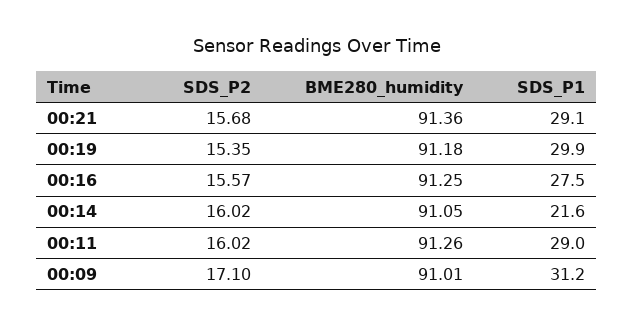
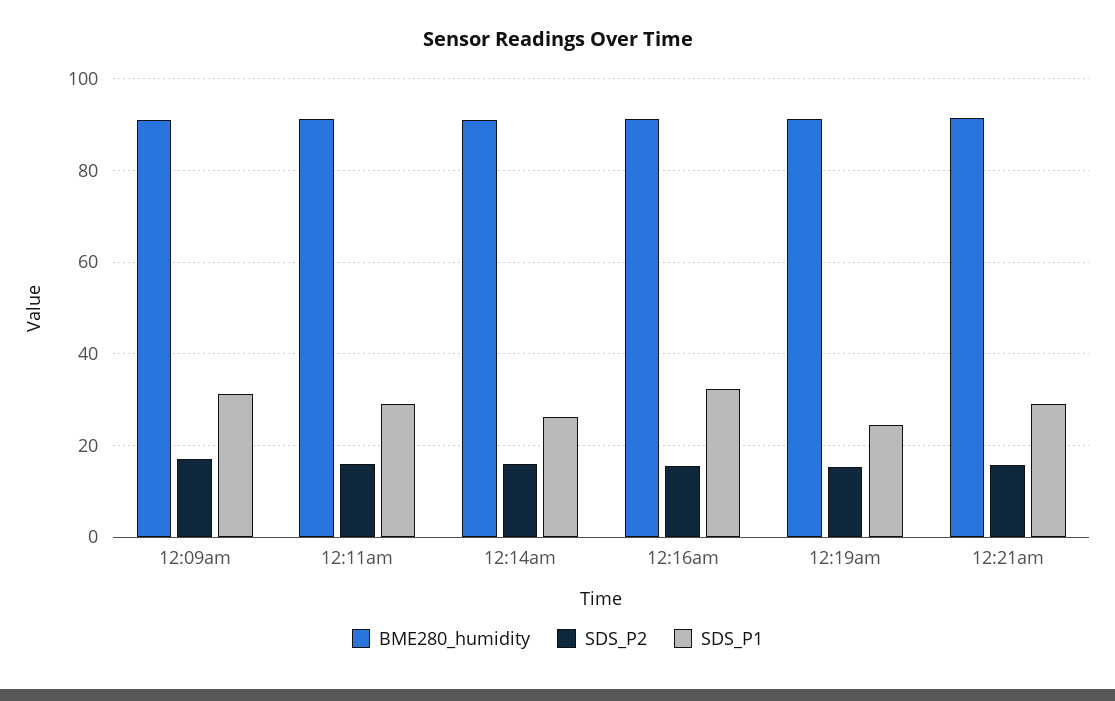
SDS_P1, 00:19: 29.9 -> 24
SDS_P1, 00:16: 27.5 -> 32
SDS_P1, 00:14: 21.6 -> 26

